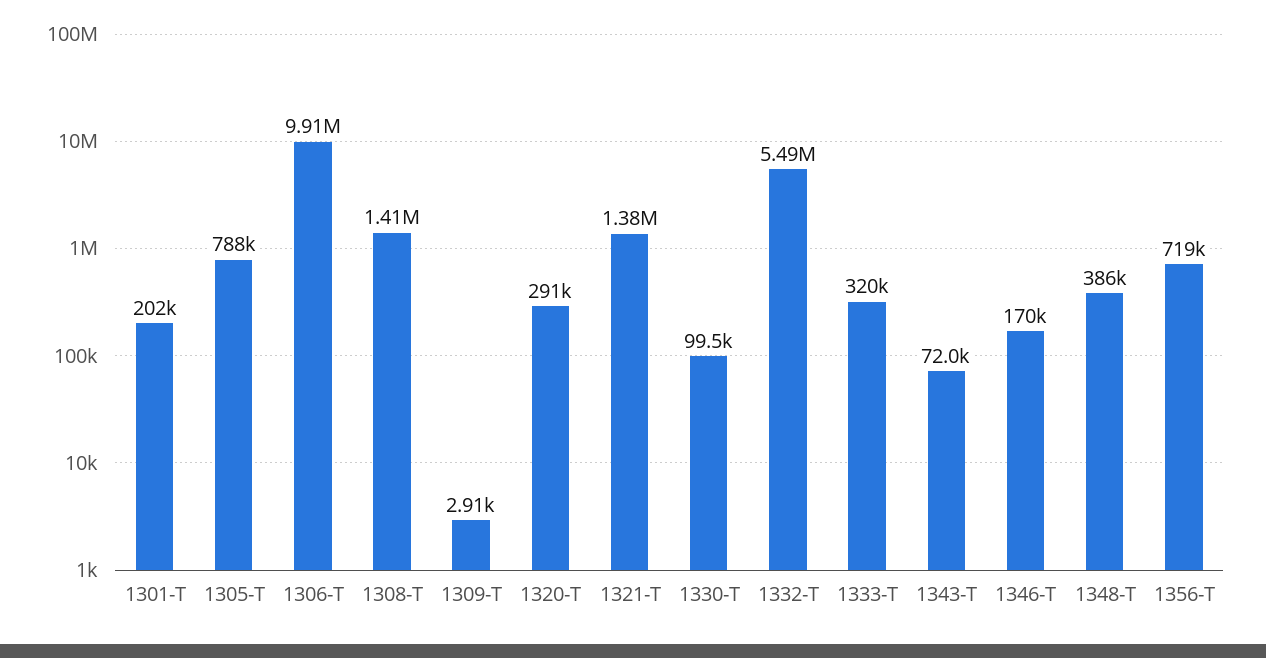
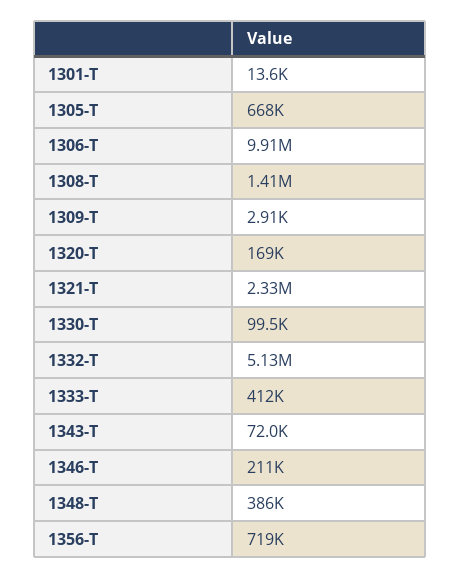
1301-T: 202000 -> 13600
1305-T: 788000 -> 668000
1320-T: 291000 -> 169000
1321-T: 1380000 -> 2330000
1332-T: 5490000 -> 5130000
1333-T: 320000 -> 412000
1346-T: 170000 -> 211000

